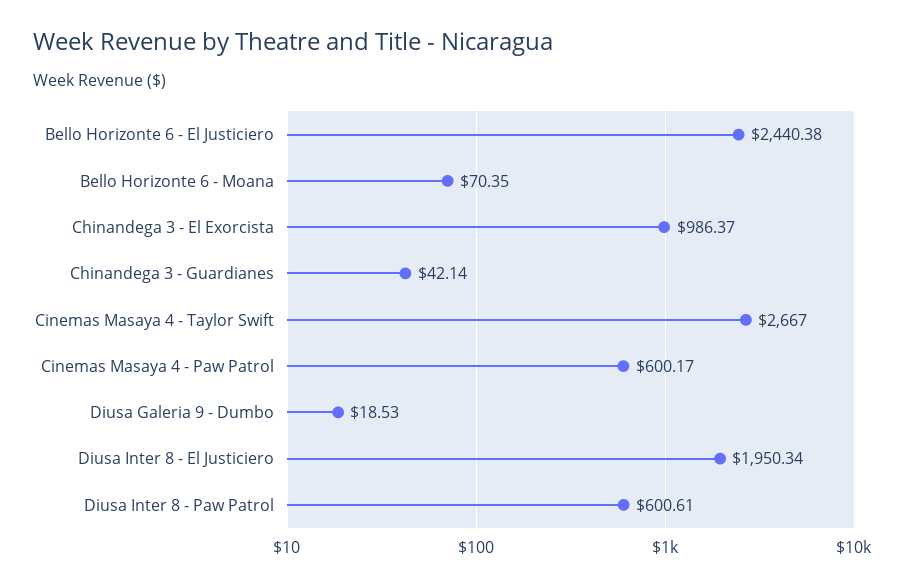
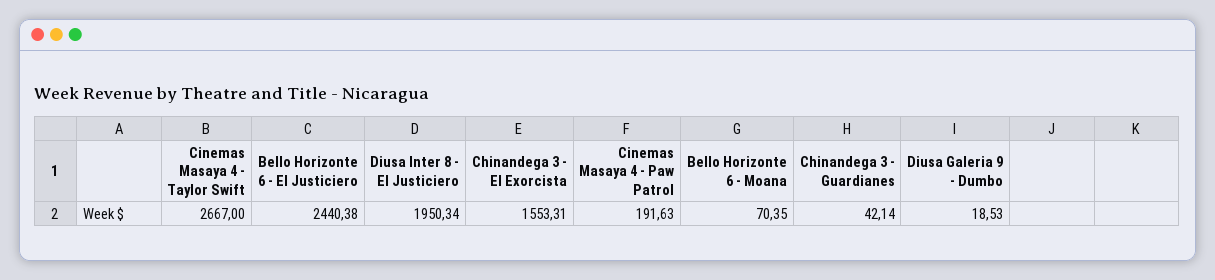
Chinandega 3 - El Exorcista: 986.37 -> 1553.31
Cinemas Masaya 4 - Paw Patrol: 600.17 -> 191.63
Diusa Inter 8 - Paw Patrol: 600.61 -> none

